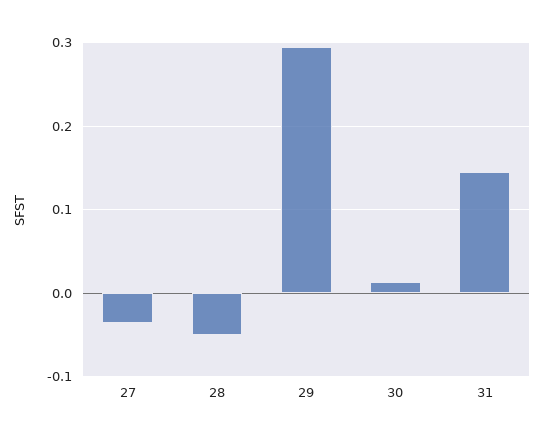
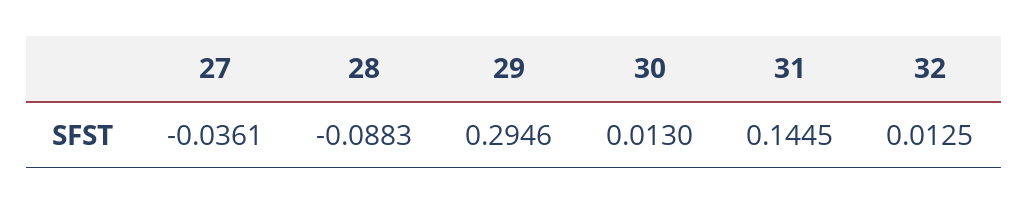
28: -0.05 -> -0.0883
32: none -> 0.0125

